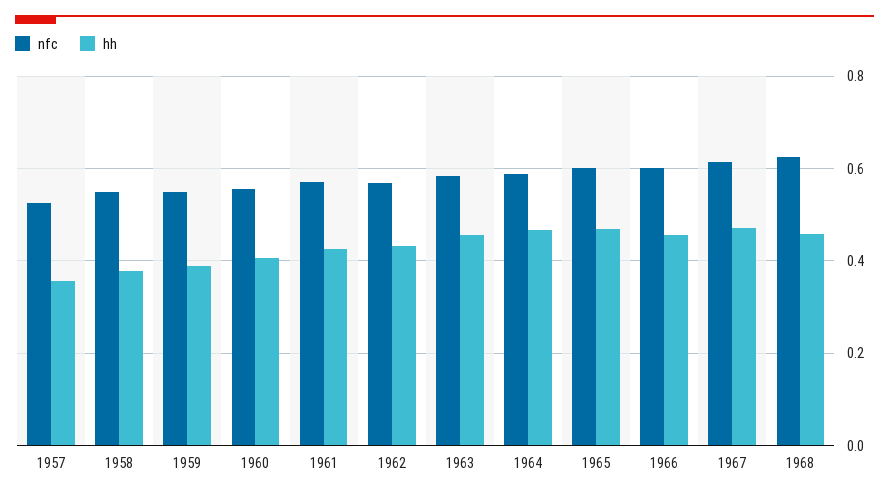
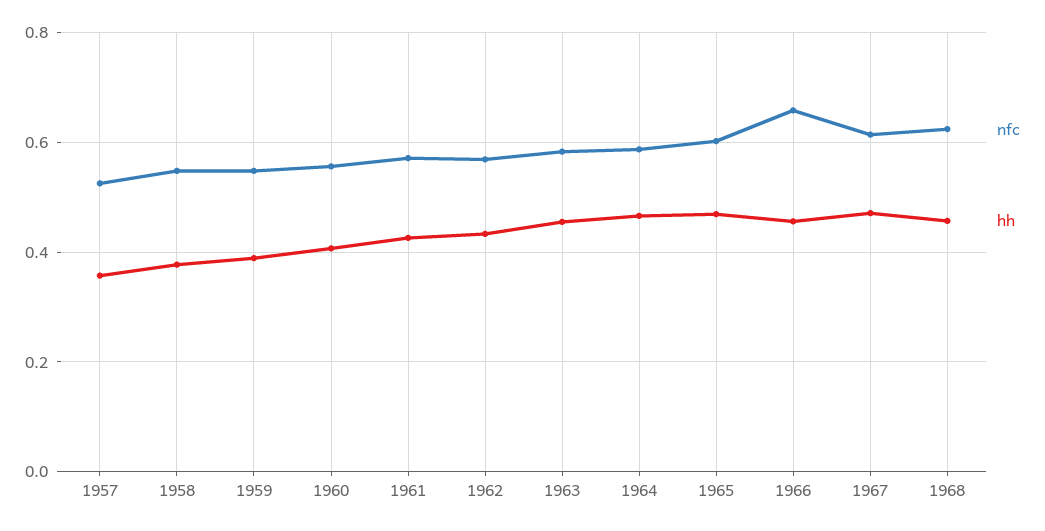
nfc, 1966: 0.6 -> 0.66

